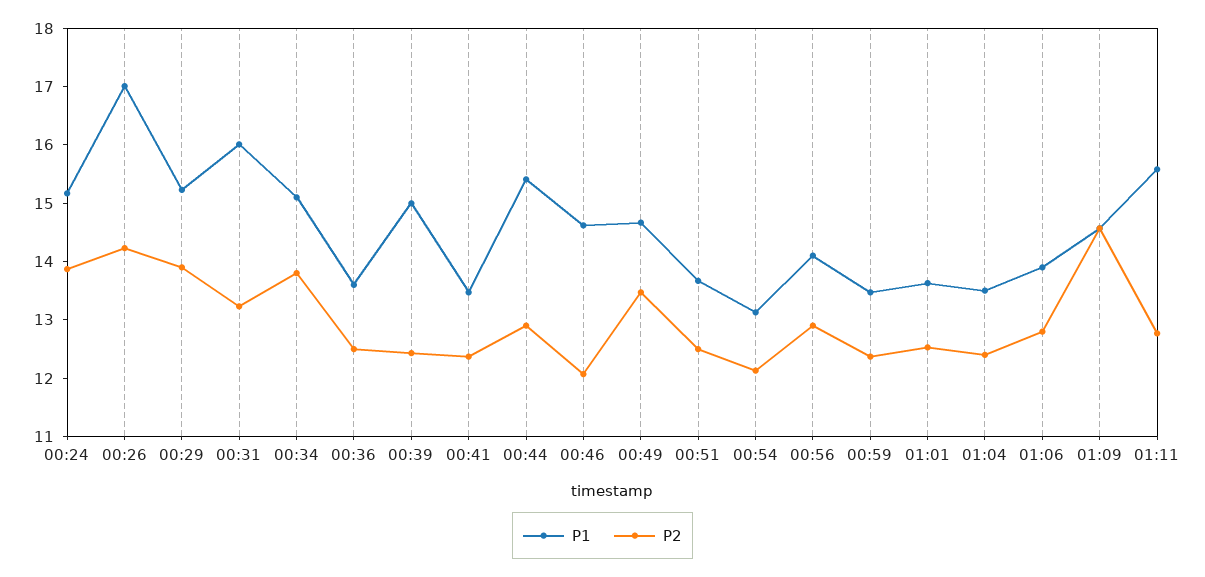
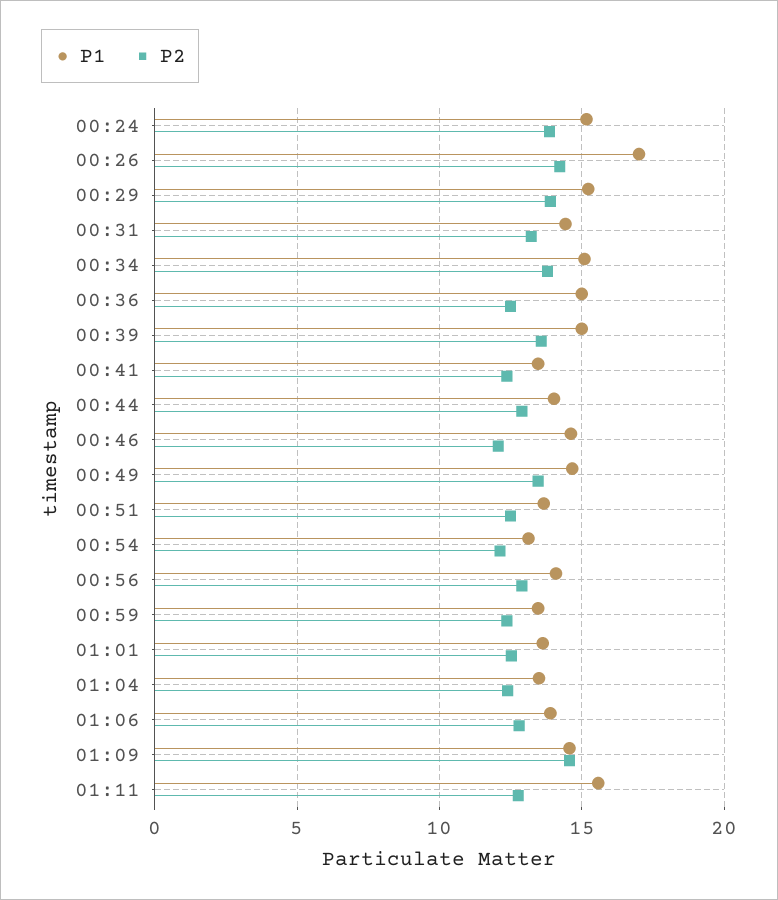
P1, 00:31: 16 -> 14.5
P1, 00:36: 13.6 -> 15
P2, 00:39: 12.4 -> 13.5
P1, 00:44: 15.4 -> 14

